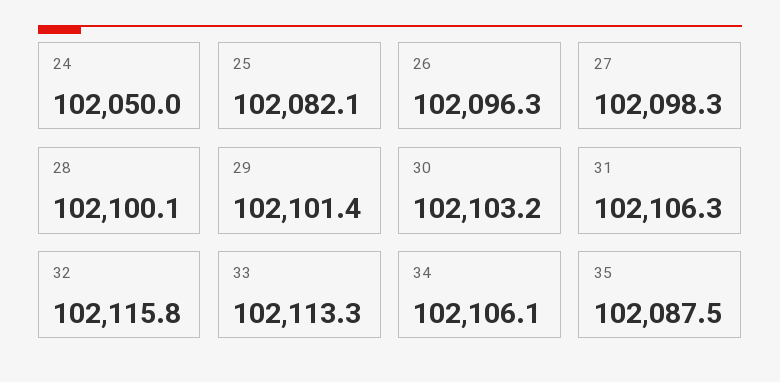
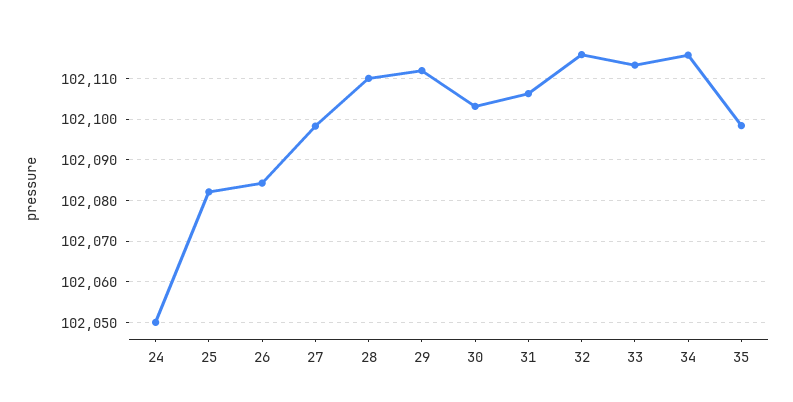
26: 102096.3 -> 102084
28: 102100.1 -> 102110
29: 102101.4 -> 102112
34: 102106.1 -> 102116
35: 102087.5 -> 102098

